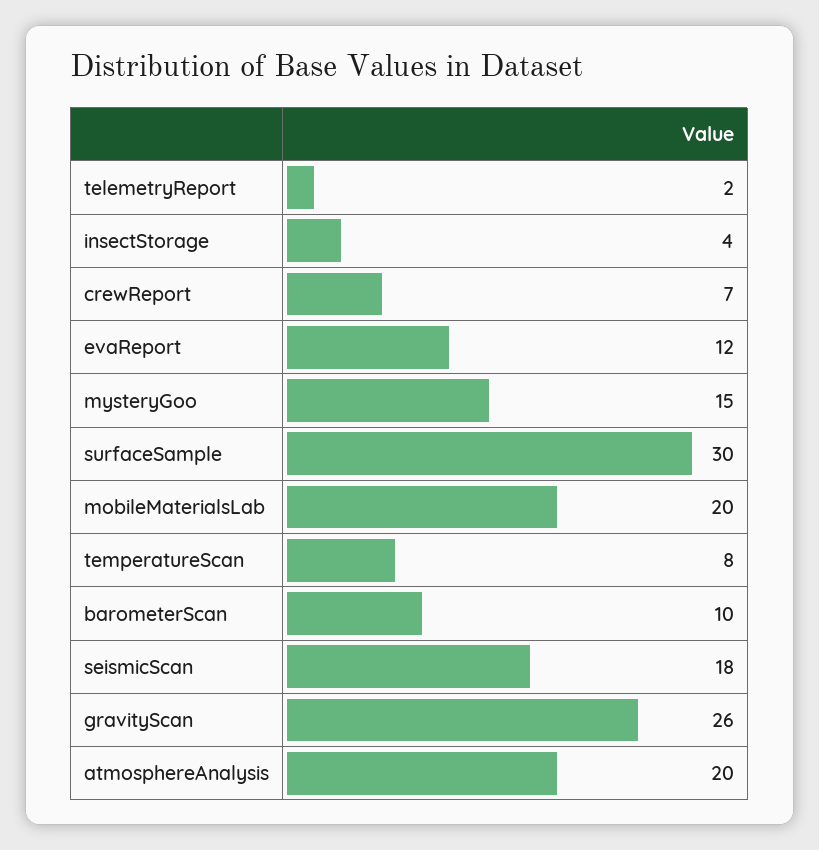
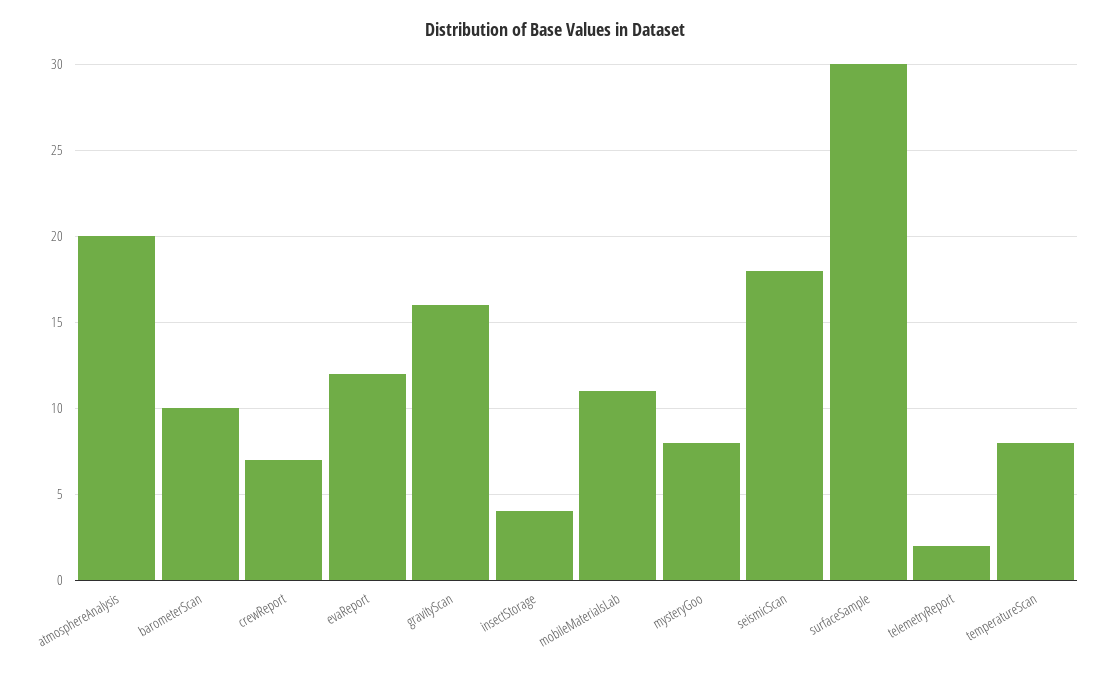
mysteryGoo: 15 -> 8
mobileMaterialsLab: 20 -> 11
gravityScan: 26 -> 16

